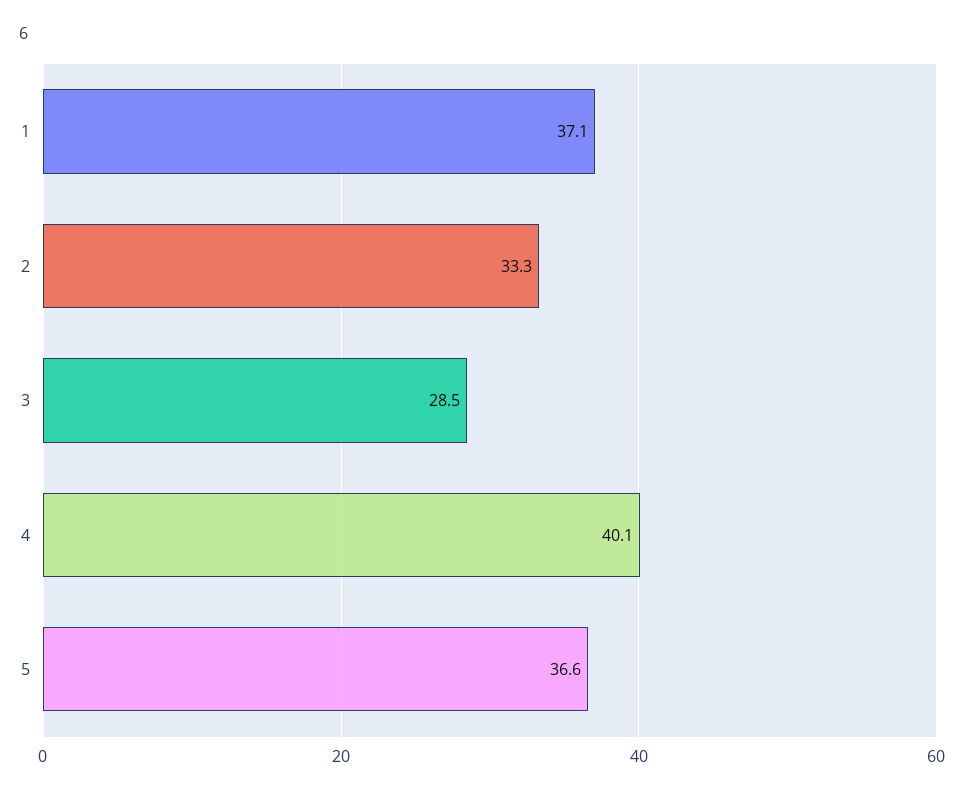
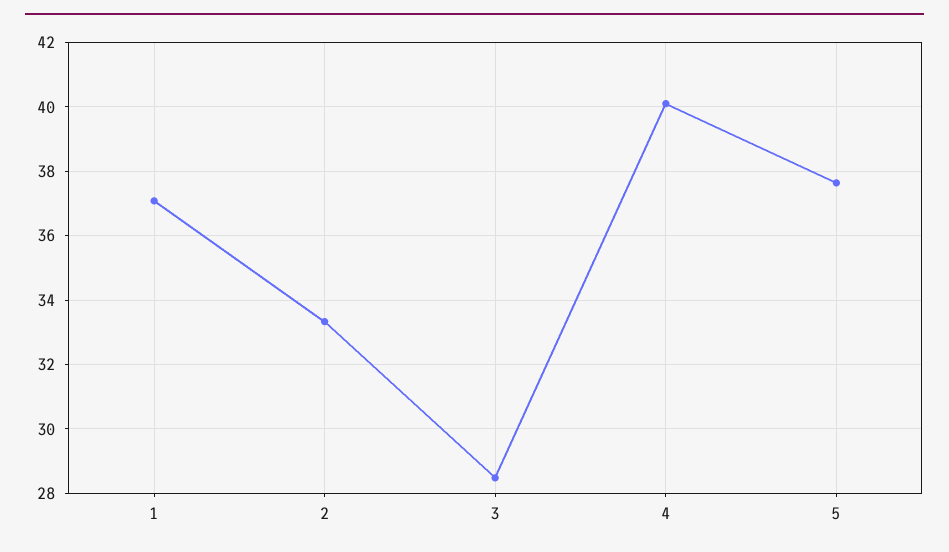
5: 36.6 -> 37.6

